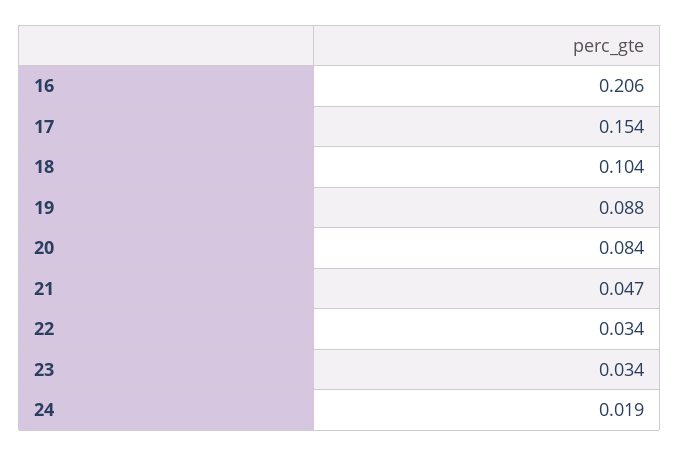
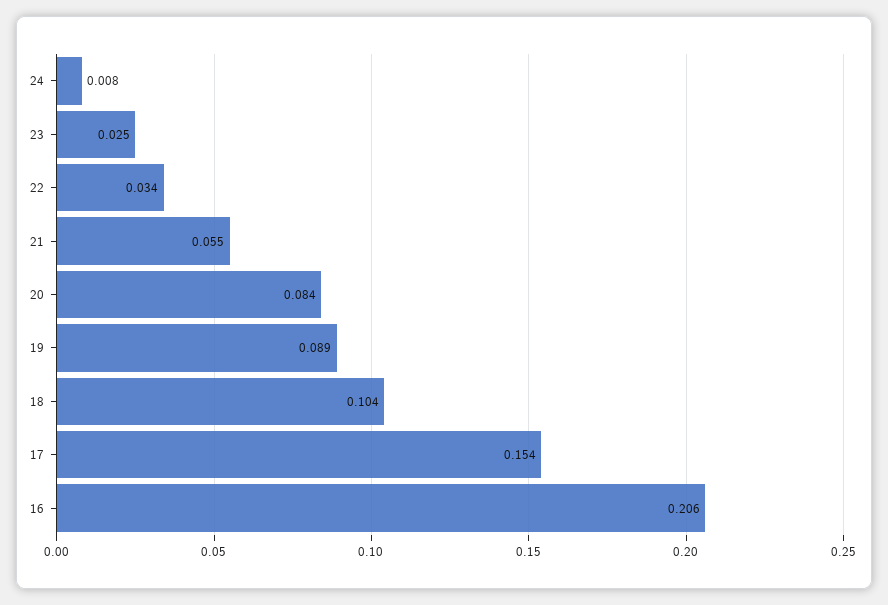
19: 0.088 -> 0.089
21: 0.047 -> 0.055
23: 0.034 -> 0.025
24: 0.019 -> 0.008

